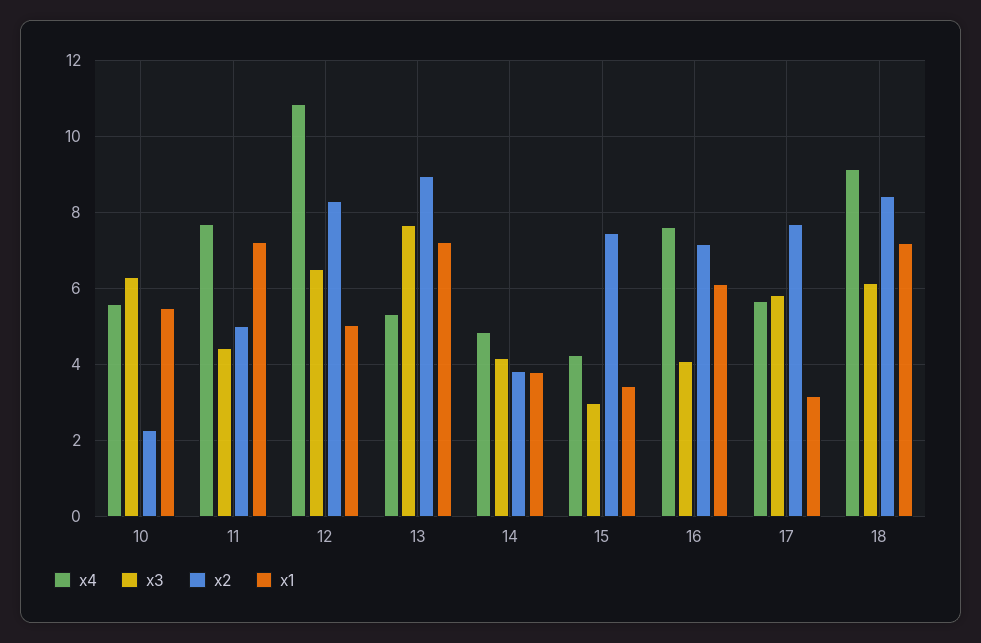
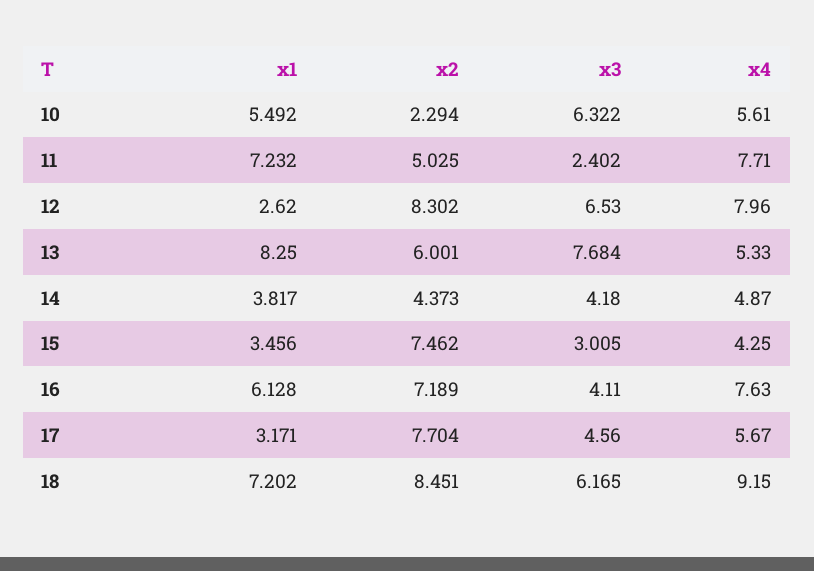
x3, 11: 4.4 -> 2.402
x4, 12: 10.8 -> 7.96
x1, 12: 5 -> 2.62
x2, 13: 9 -> 6.001
x1, 13: 7.2 -> 8.25
x2, 14: 3.8 -> 4.373
x3, 17: 5.8 -> 4.56

